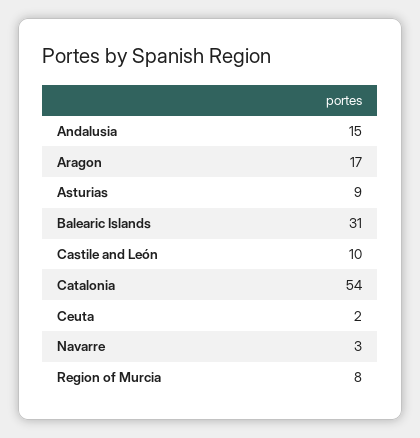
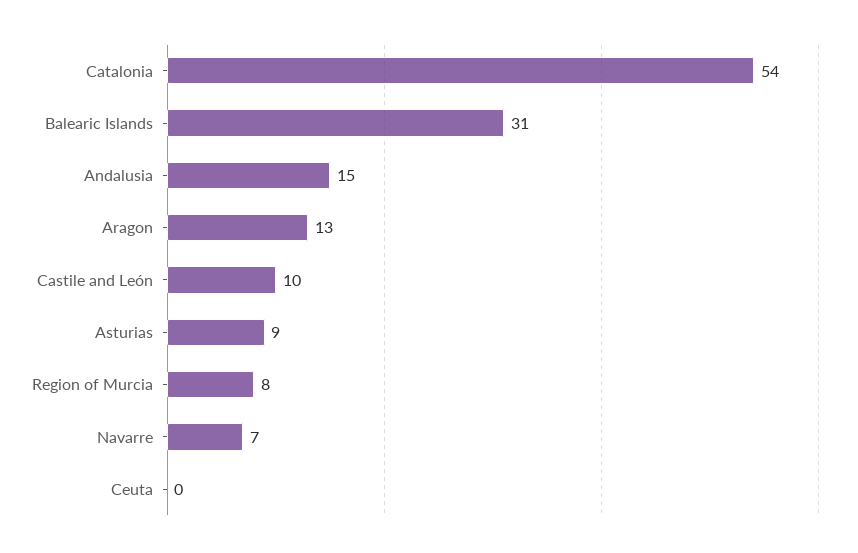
Aragon: 17 -> 13
Ceuta: 2 -> 0
Navarre: 3 -> 7

